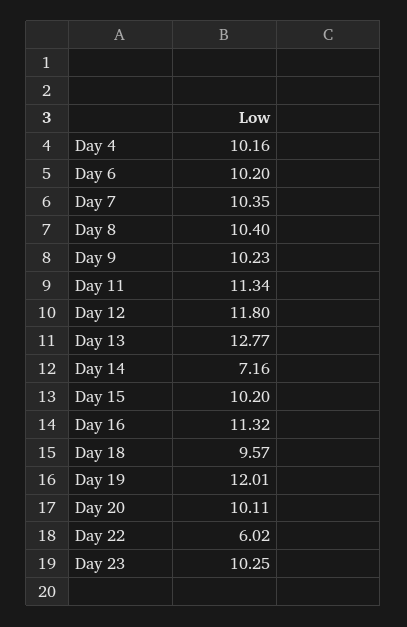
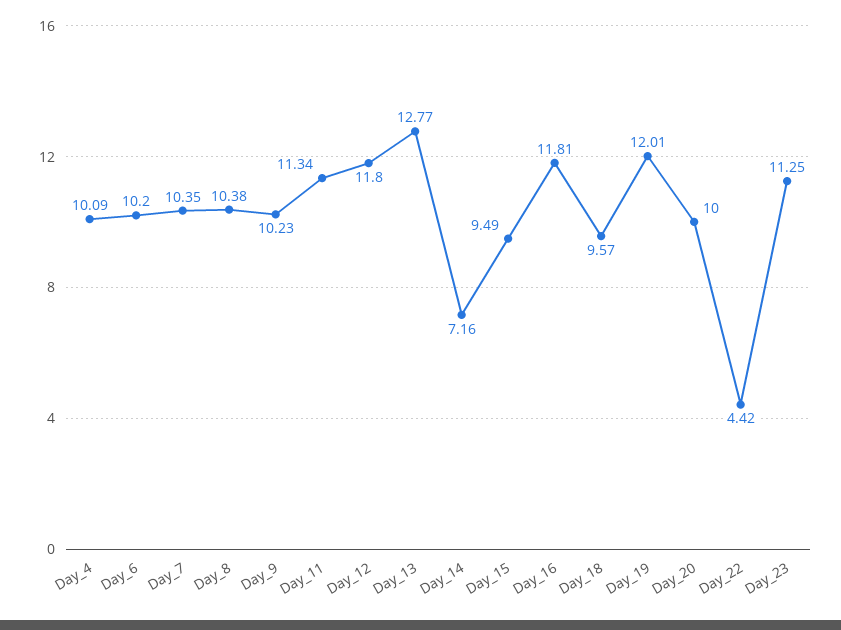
Day 4: 10.16 -> 10.09
Day 8: 10.4 -> 10.38
Day 15: 10.2 -> 9.49
Day 16: 11.32 -> 11.81
Day 20: 10.11 -> 10
Day 22: 6.02 -> 4.42
Day 23: 10.25 -> 11.25

